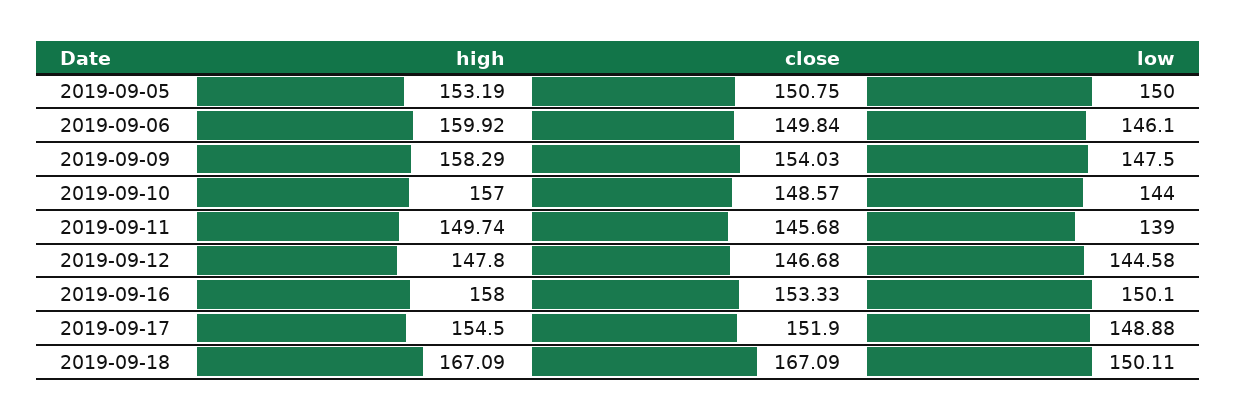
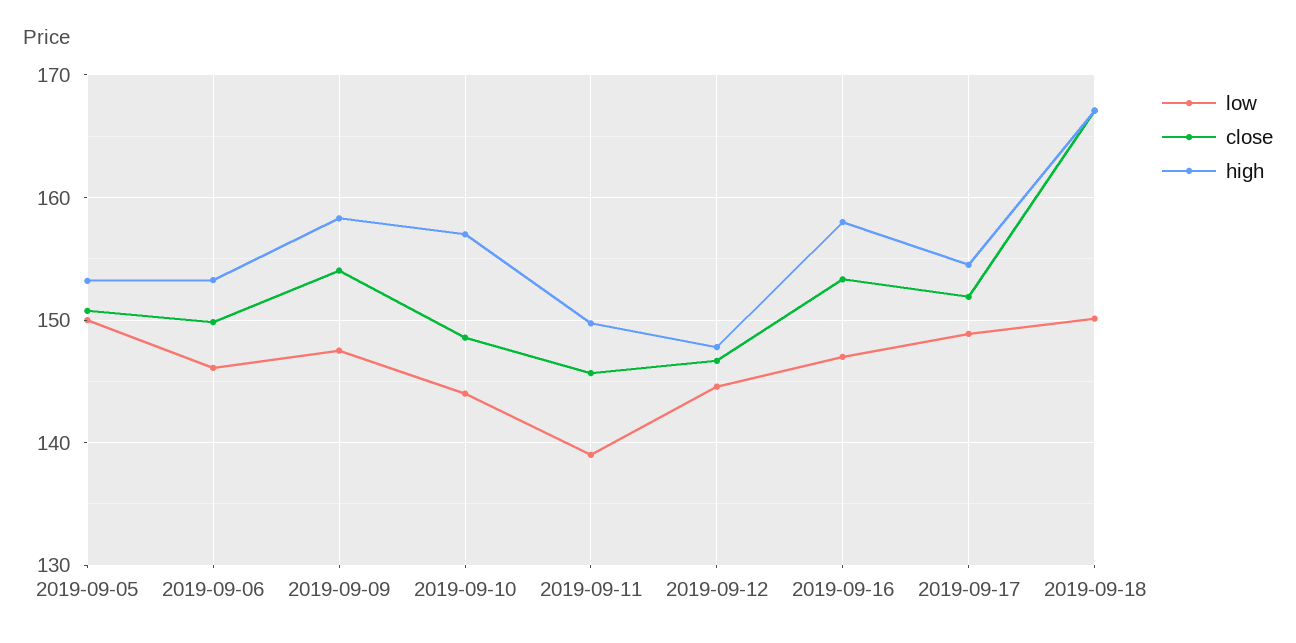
high, 2019-09-06: 159.92 -> 153
low, 2019-09-16: 150.1 -> 147

